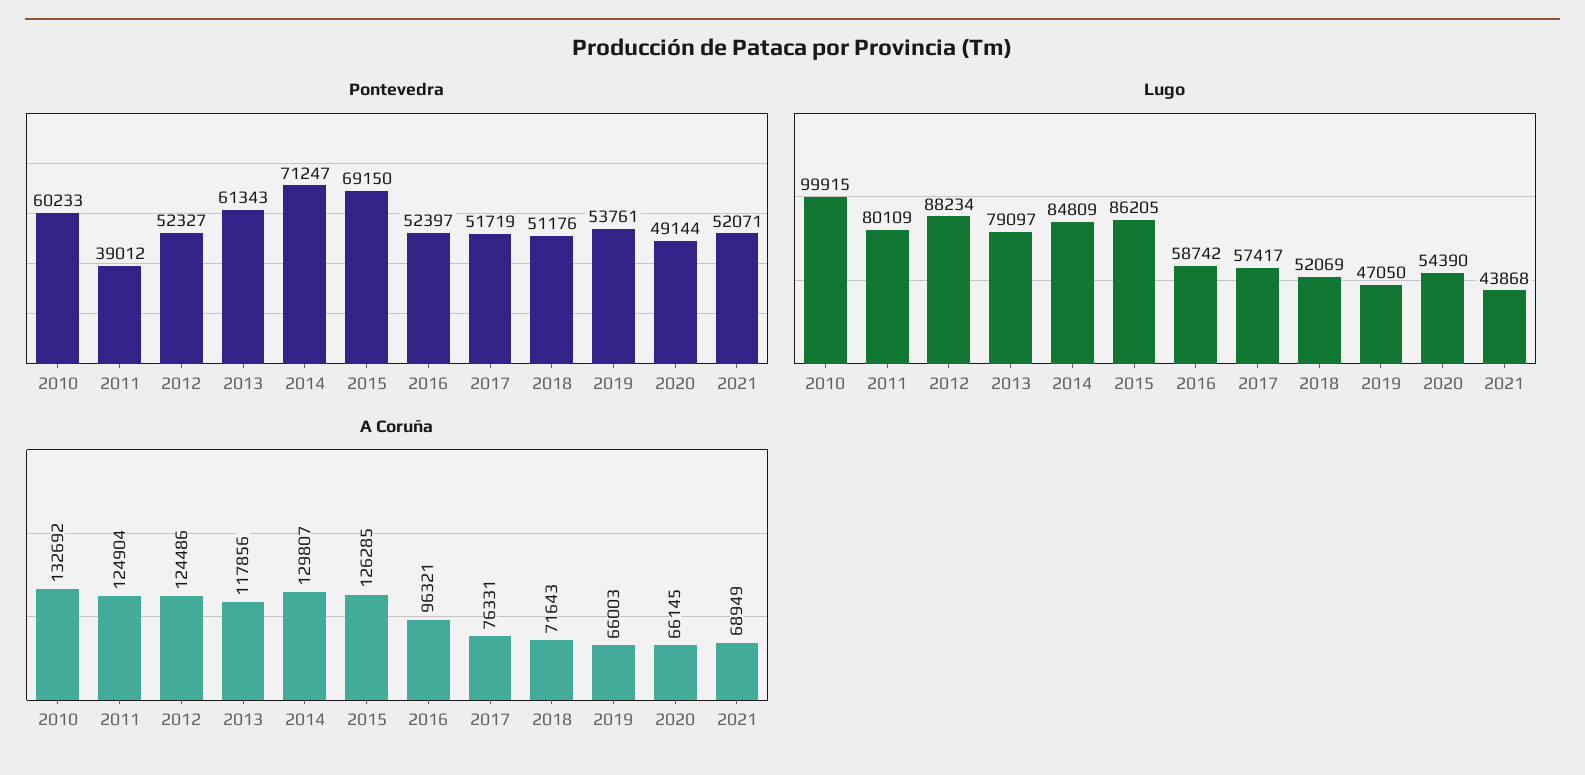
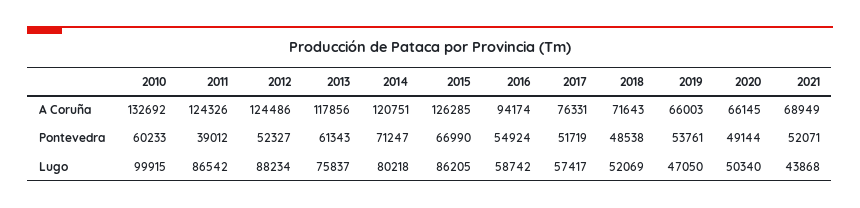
Pontevedra, 2015: 69150 -> 66990
Pontevedra, 2016: 52397 -> 54924
Pontevedra, 2018: 51176 -> 48538
Lugo, 2011: 80109 -> 86542
Lugo, 2013: 79097 -> 75837
Lugo, 2014: 84809 -> 80218
Lugo, 2020: 54390 -> 50340
A Coruña, 2011: 124904 -> 124326
A Coruña, 2014: 129807 -> 120751
A Coruña, 2016: 96321 -> 94174

